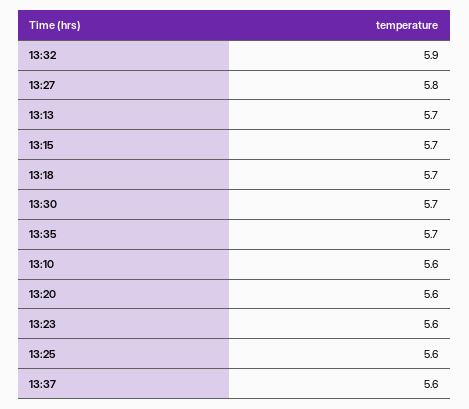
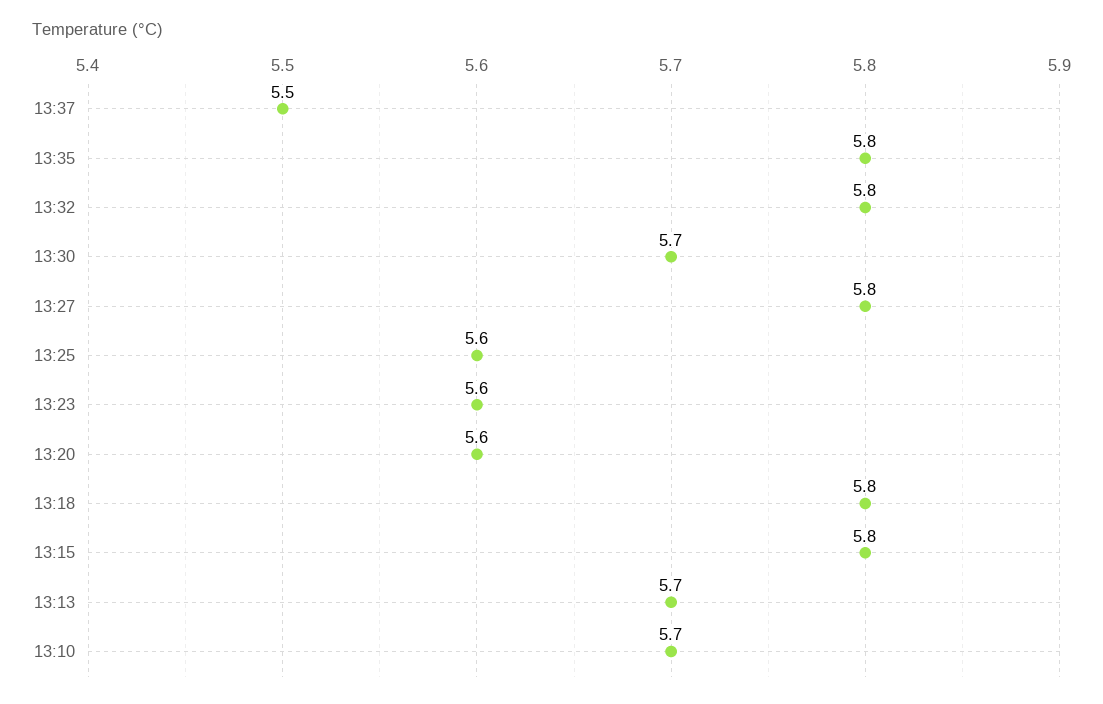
13:32: 5.9 -> 5.8
13:15: 5.7 -> 5.8
13:18: 5.7 -> 5.8
13:35: 5.7 -> 5.8
13:10: 5.6 -> 5.7
13:37: 5.6 -> 5.5

